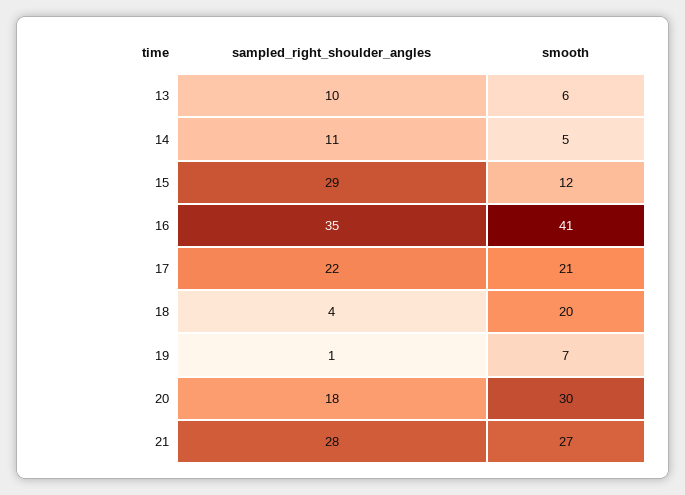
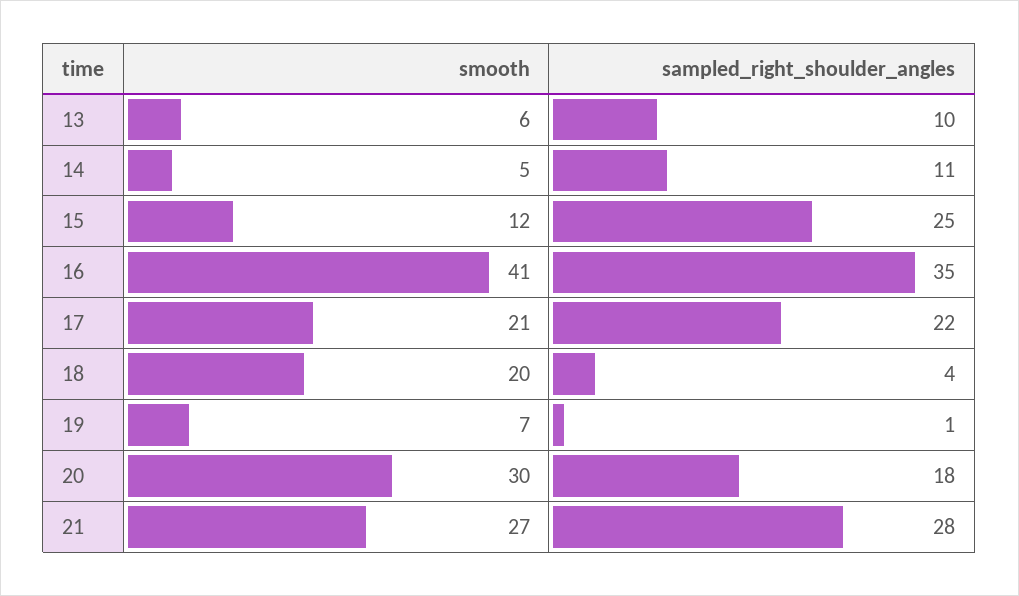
sampled_right_shoulder_angles, 15: 29 -> 25

